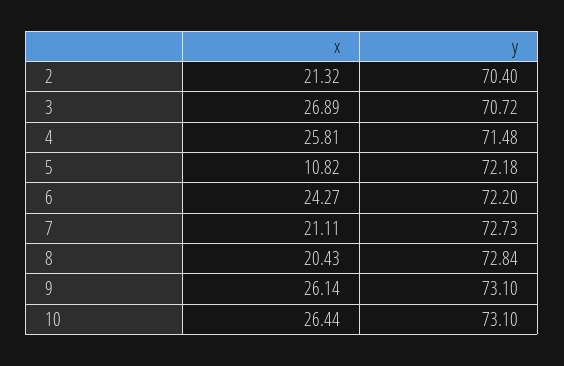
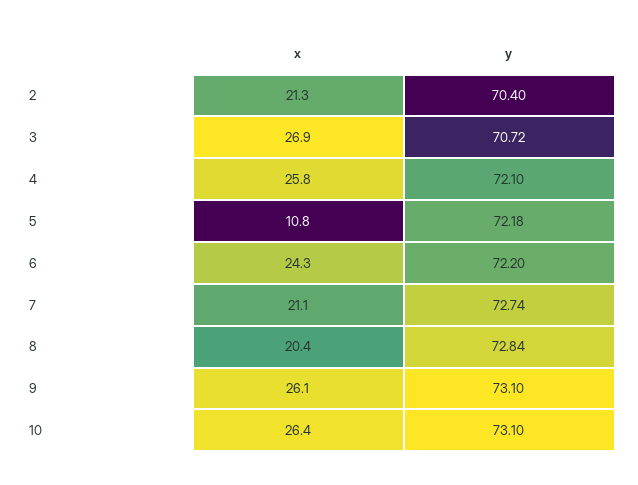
y, 4: 71.48 -> 72.1
y, 7: 72.73 -> 72.74

